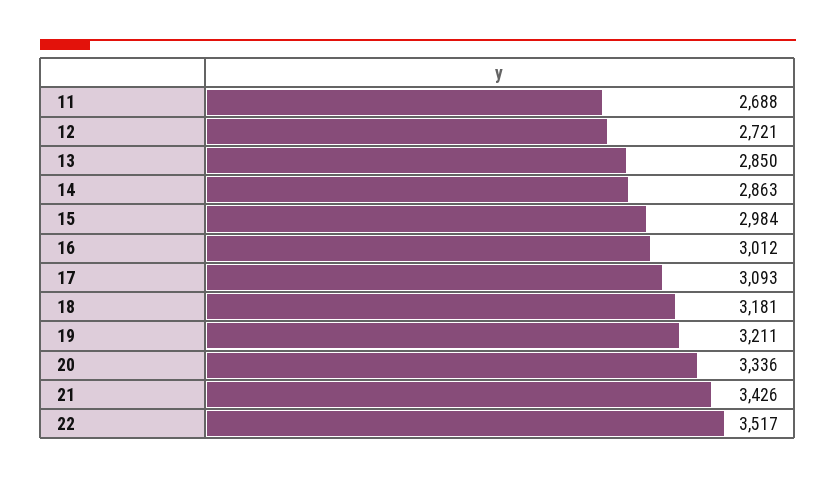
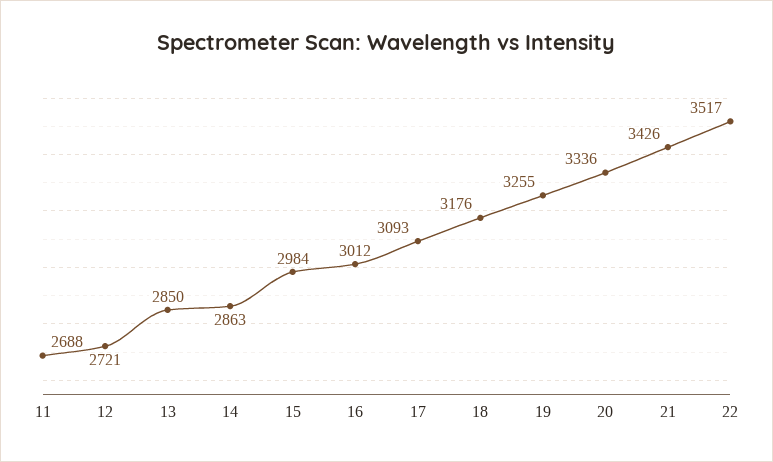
18: 3181 -> 3176
19: 3211 -> 3255

